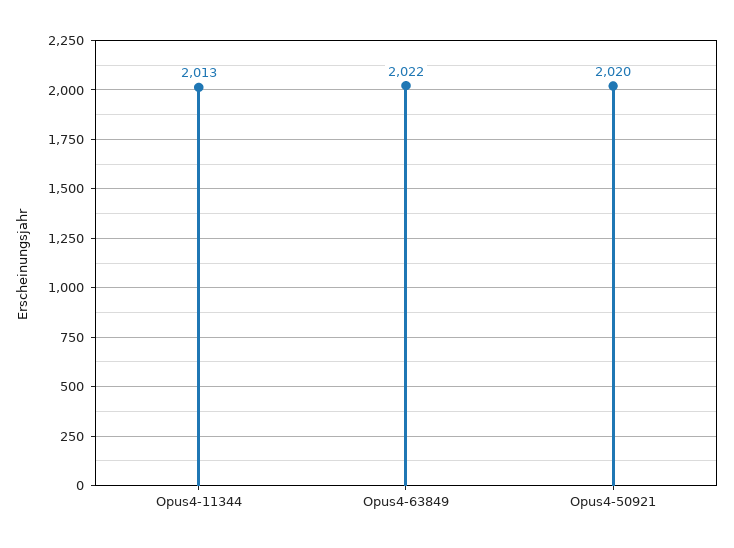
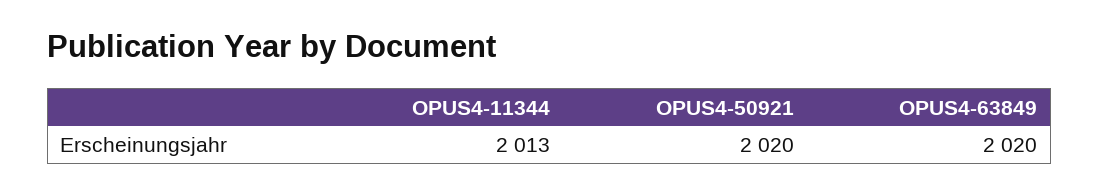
Opus4-63849: 2022 -> 2020

